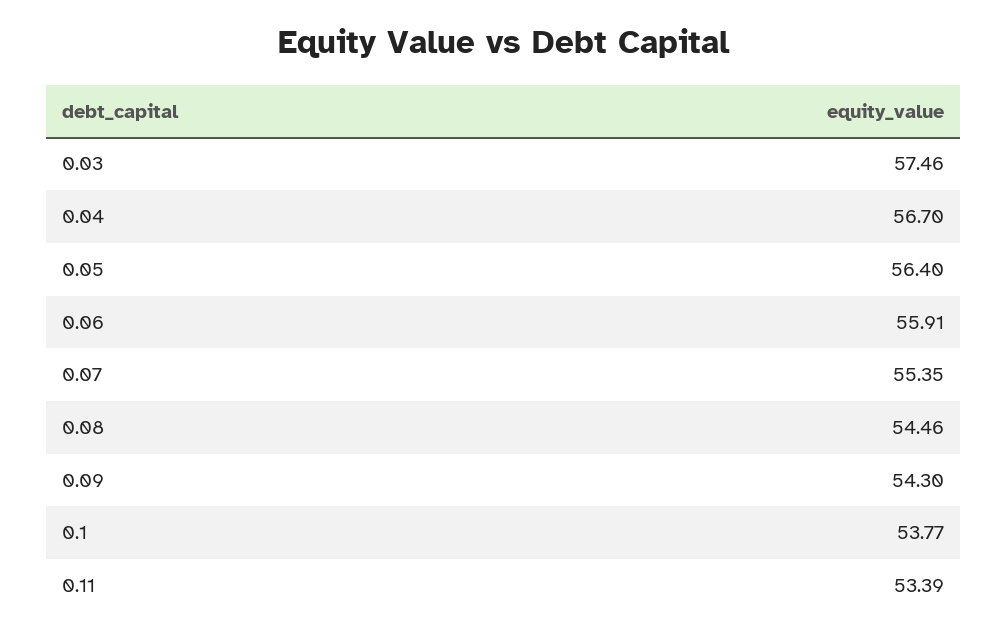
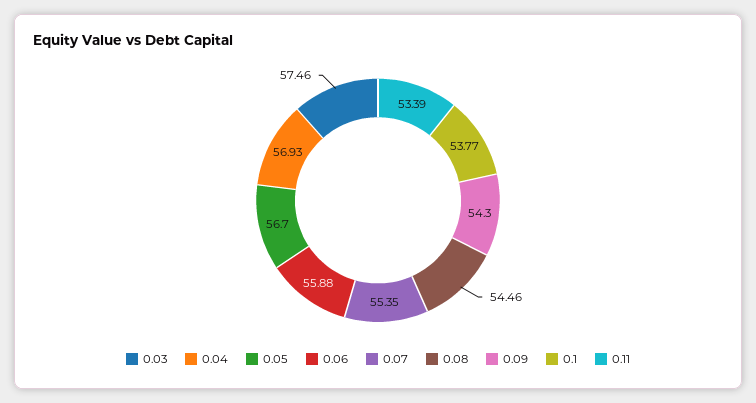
0.04: 56.7 -> 56.93
0.05: 56.4 -> 56.7
0.06: 55.91 -> 55.88

